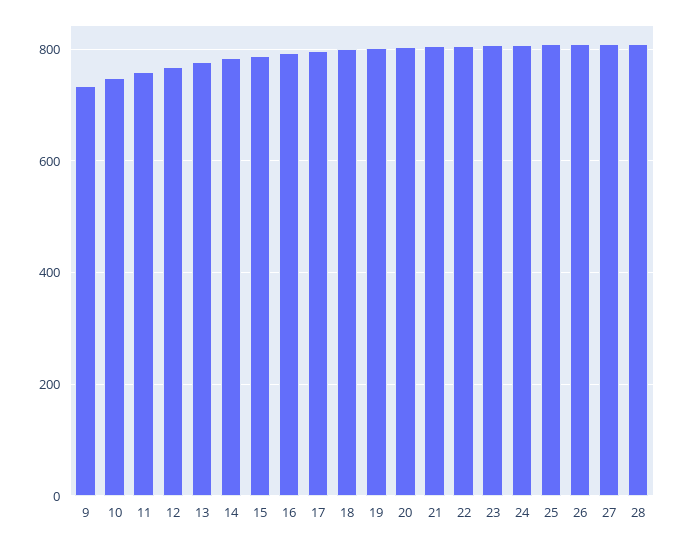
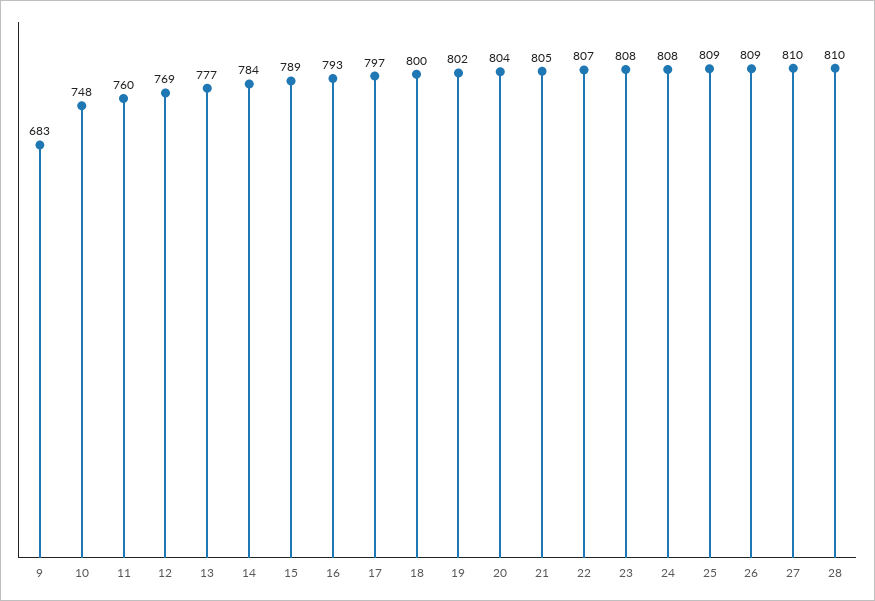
9: 740 -> 683

